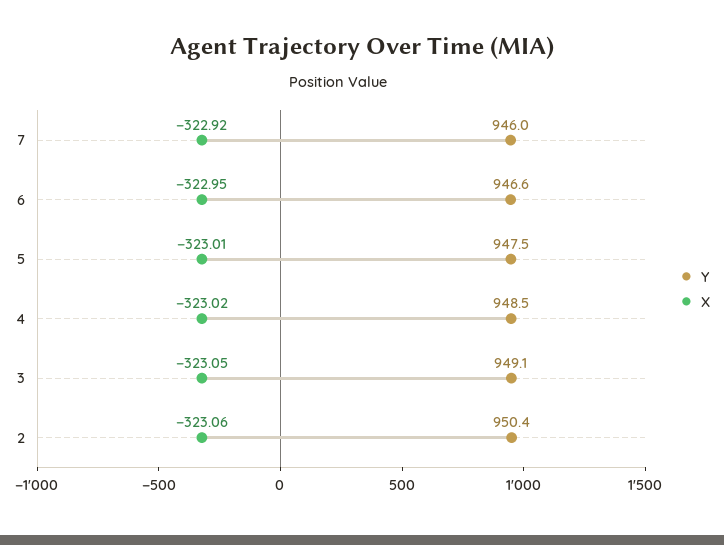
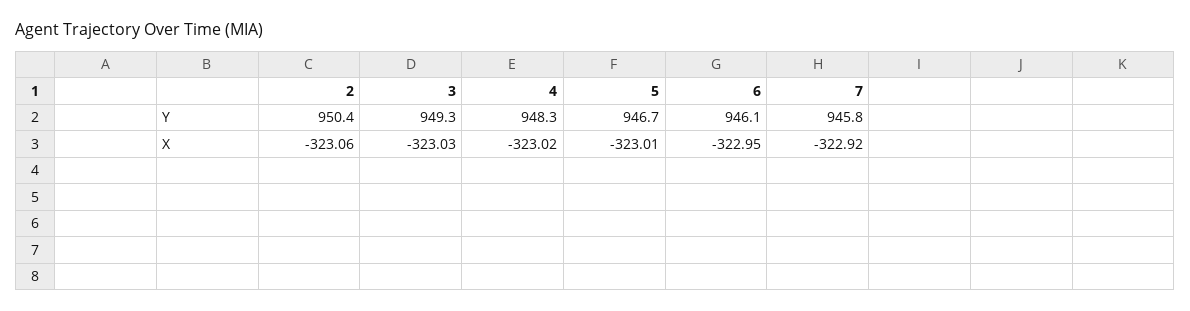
Y, 7: 946 -> 945.8
Y, 6: 946.6 -> 946.1
Y, 5: 947.5 -> 946.7
Y, 4: 948.5 -> 948.3
Y, 3: 949.1 -> 949.3
X, 3: -323.05 -> -323.03

